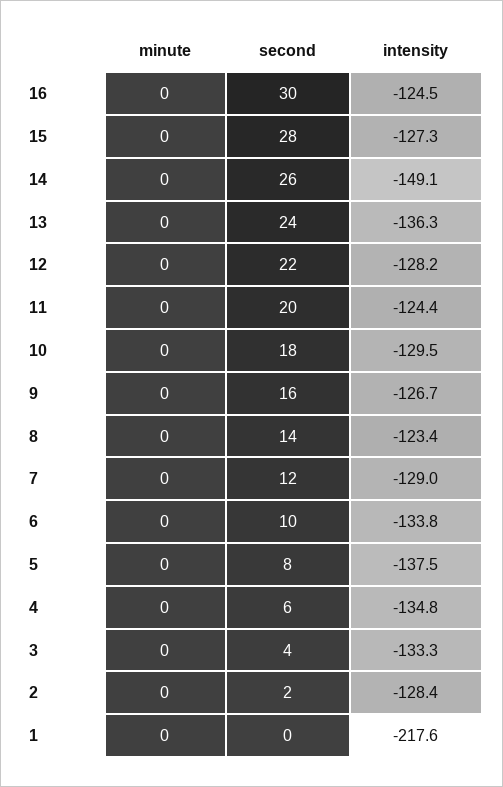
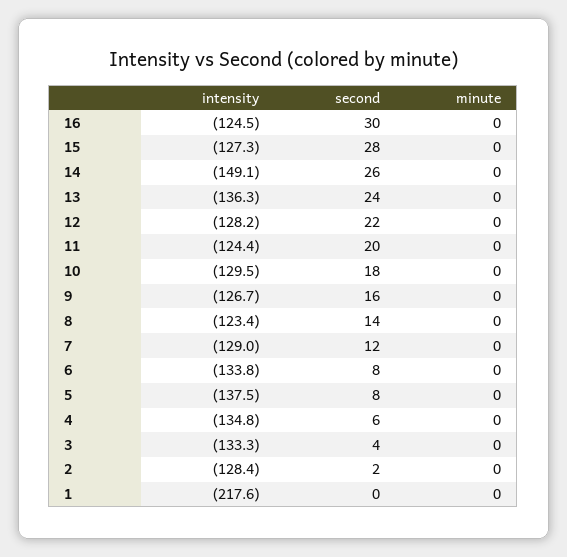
second, 6: 10 -> 8

